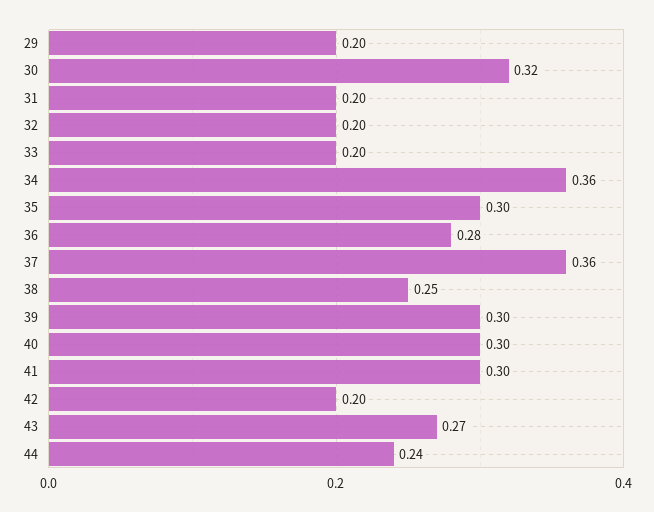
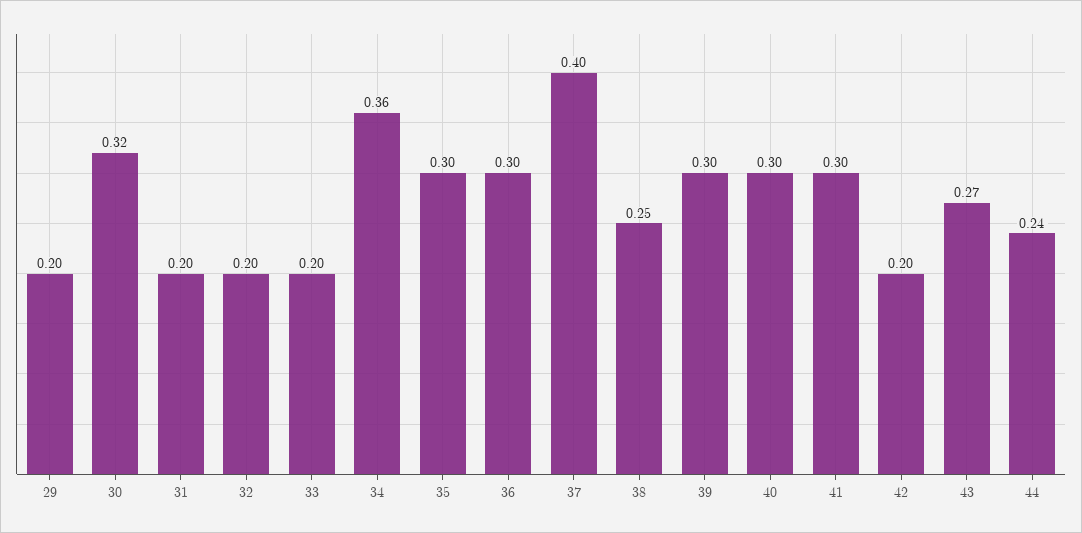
36: 0.28 -> 0.3
37: 0.36 -> 0.4

